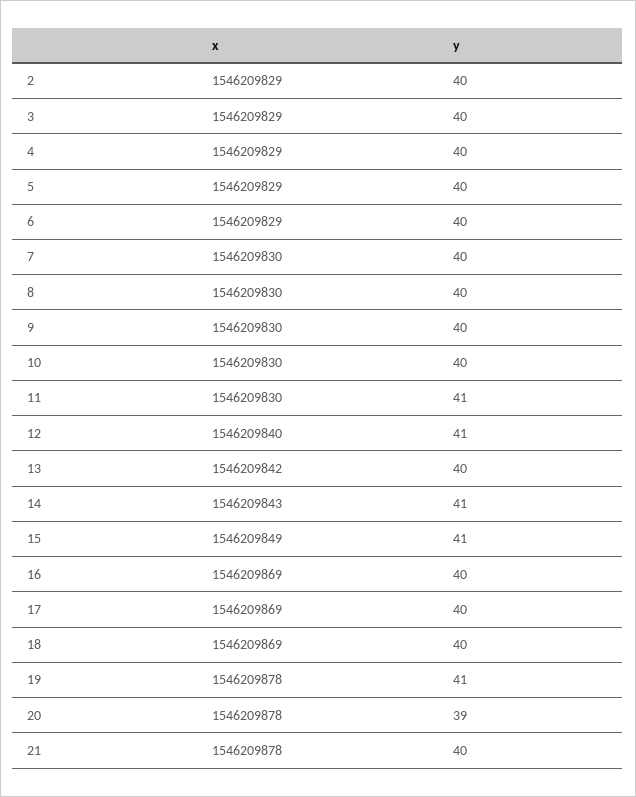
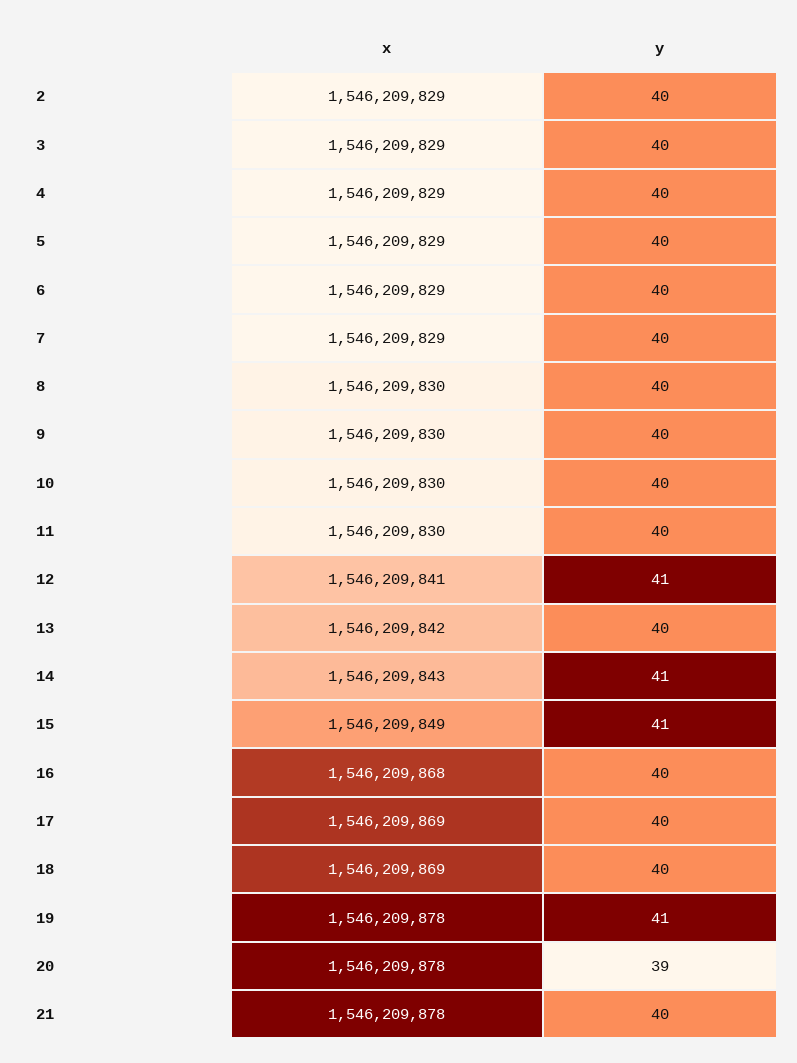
x, 7: 1546209830 -> 1546209829
y, 11: 41 -> 40
x, 12: 1546209840 -> 1546209841
x, 16: 1546209869 -> 1546209868

